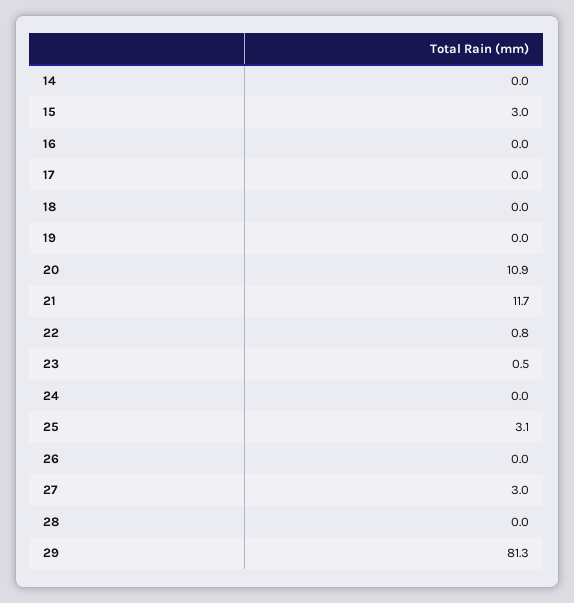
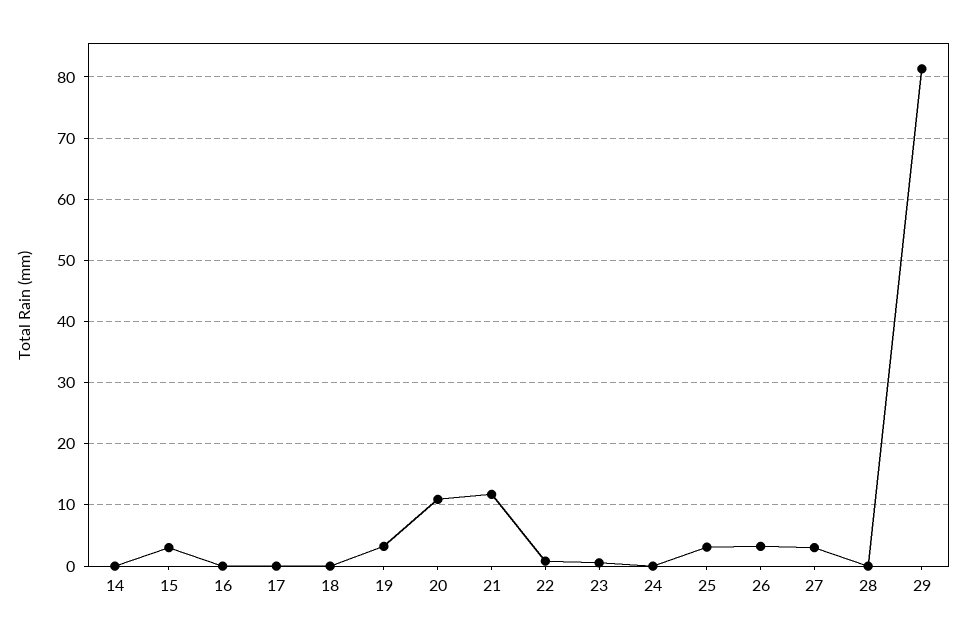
19: 0 -> 3
26: 0 -> 3

